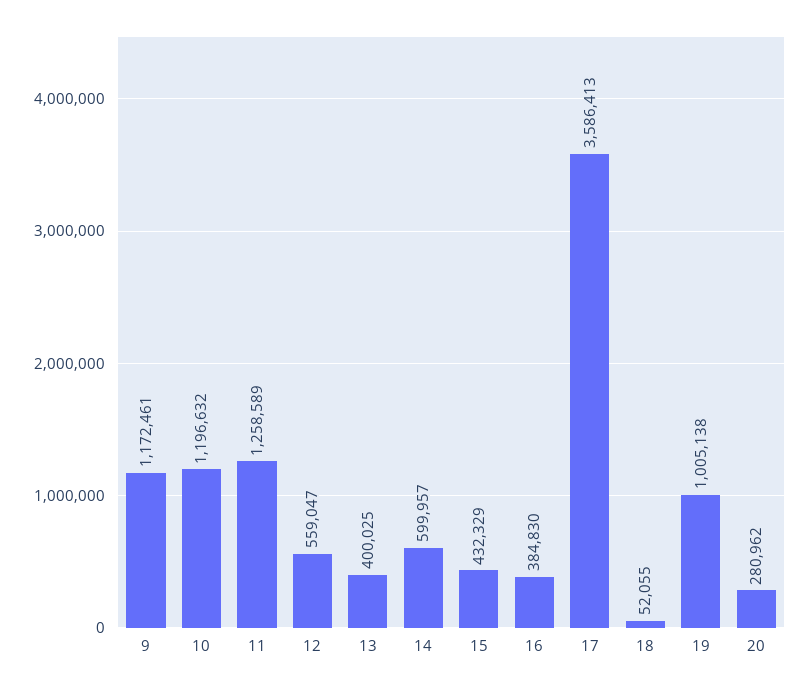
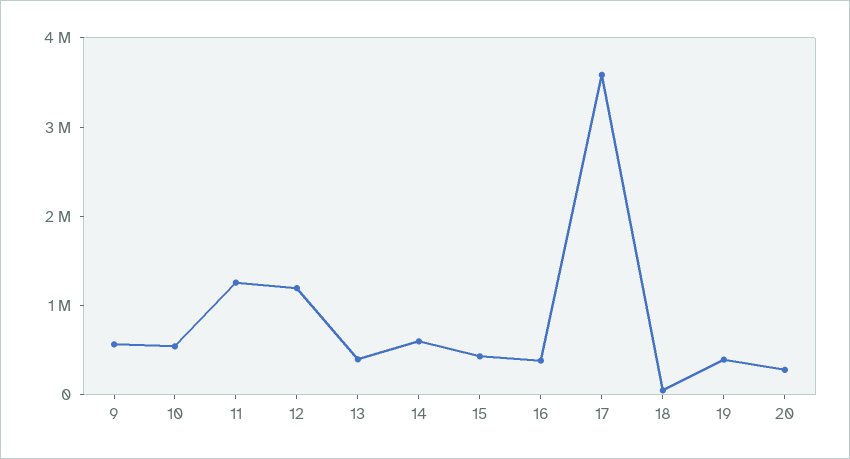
9: 1172461 -> 600000
10: 1196632 -> 600000
12: 559047 -> 1200000
19: 1005138 -> 400000

